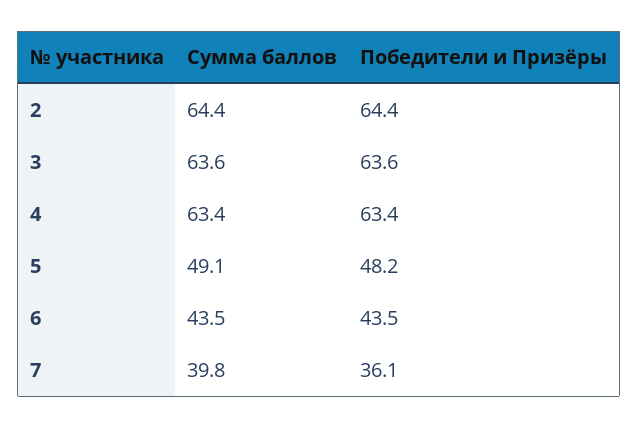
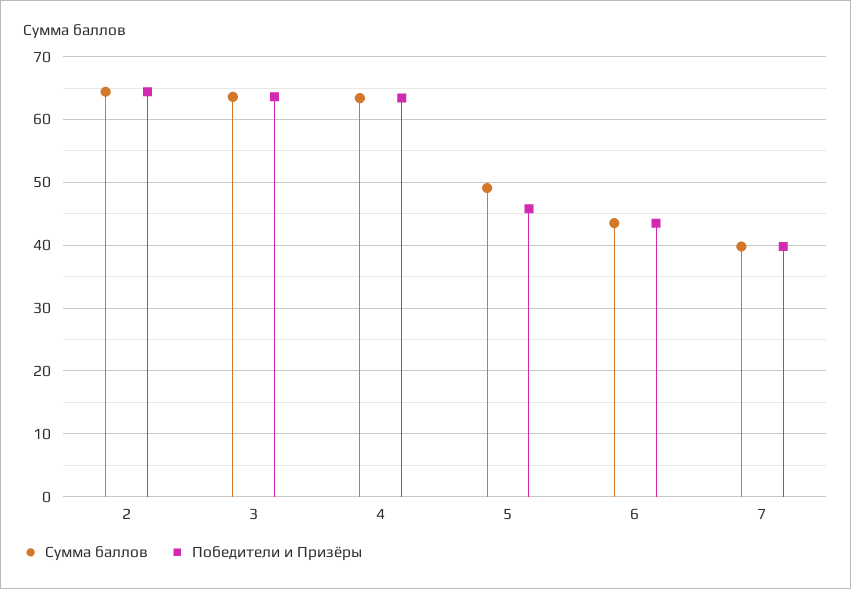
Победители и Призёры, 5: 48.2 -> 46
Победители и Призёры, 7: 36.1 -> 40

